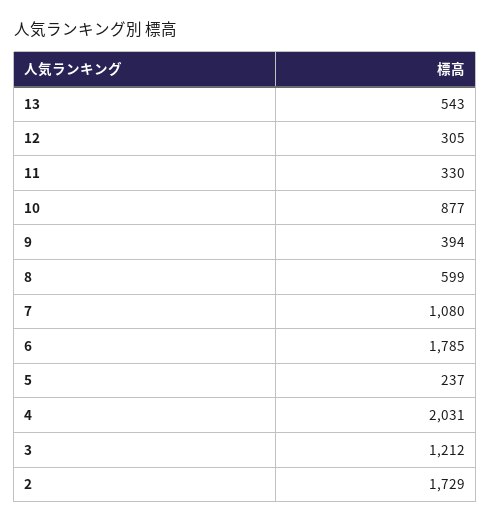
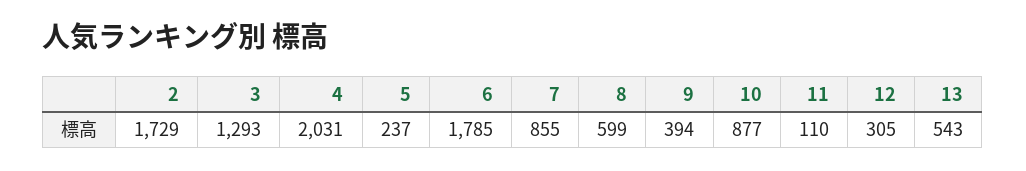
11: 330 -> 110
7: 1080 -> 855
3: 1212 -> 1293

